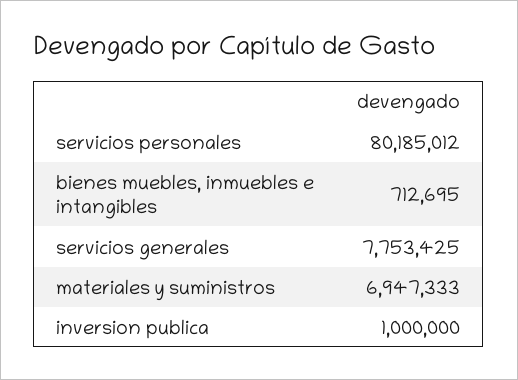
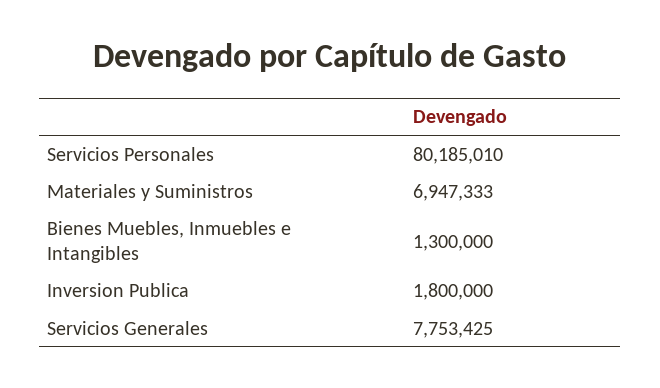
servicios personales: 80185012 -> 80185010
bienes muebles, inmuebles e intangibles: 712695 -> 1300000
inversion publica: 1000000 -> 1800000

